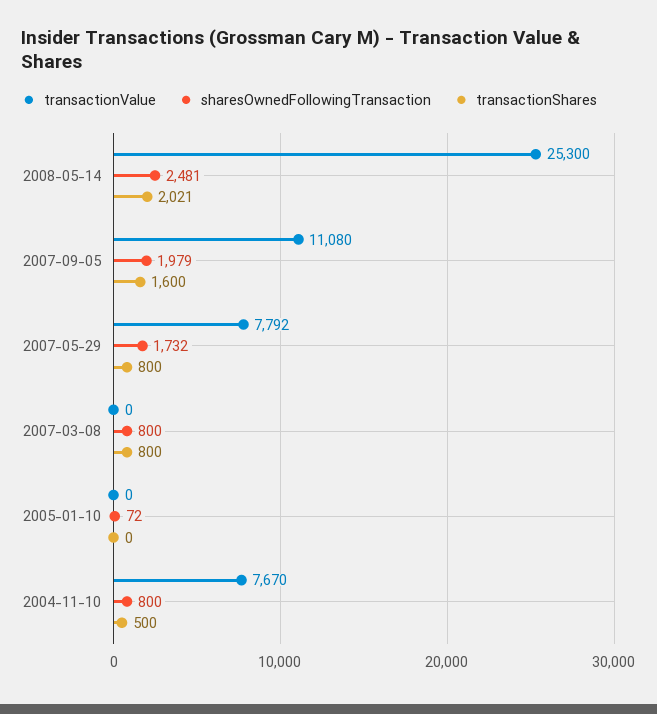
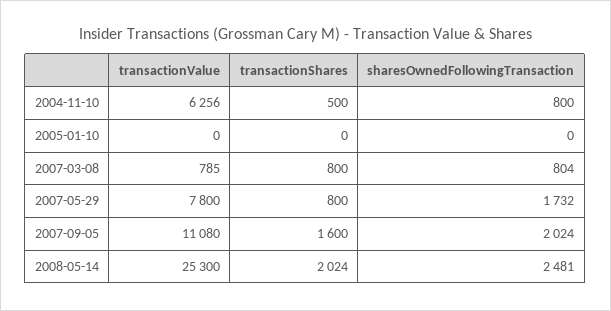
transactionShares, 2008-05-14: 2021 -> 2024
sharesOwnedFollowingTransaction, 2007-09-05: 1979 -> 2024
transactionValue, 2007-05-29: 7792 -> 7800
transactionValue, 2007-03-08: 0 -> 785
sharesOwnedFollowingTransaction, 2007-03-08: 800 -> 804
sharesOwnedFollowingTransaction, 2005-01-10: 72 -> 0
transactionValue, 2004-11-10: 7670 -> 6256

